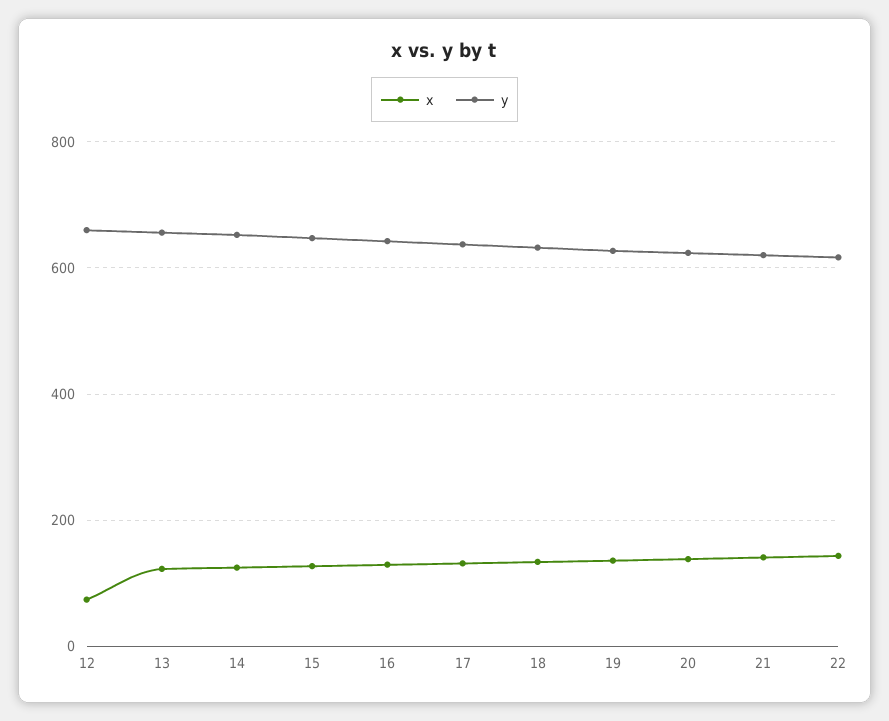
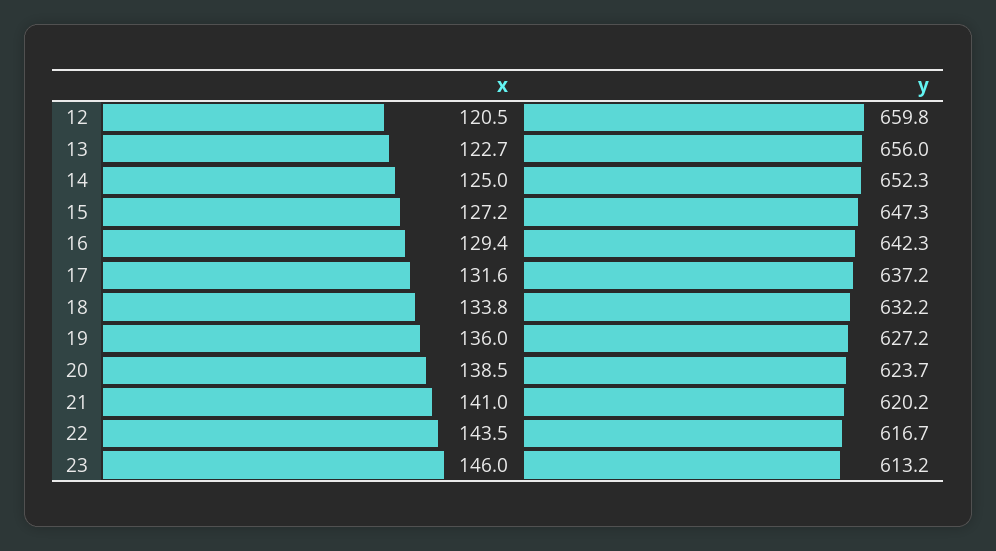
x, 12: 80 -> 120.5
x, 23: none -> 146
y, 23: none -> 613.2

